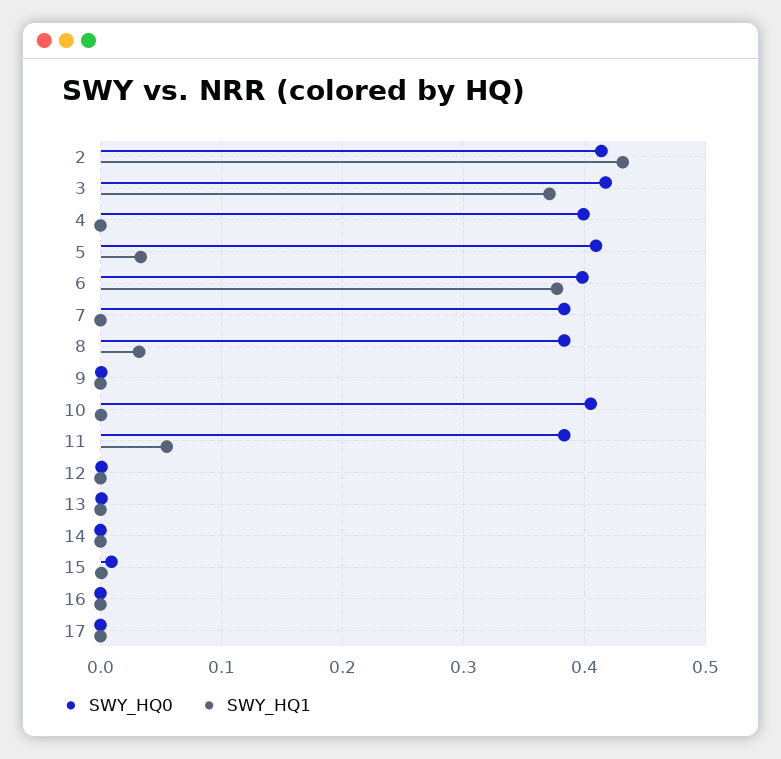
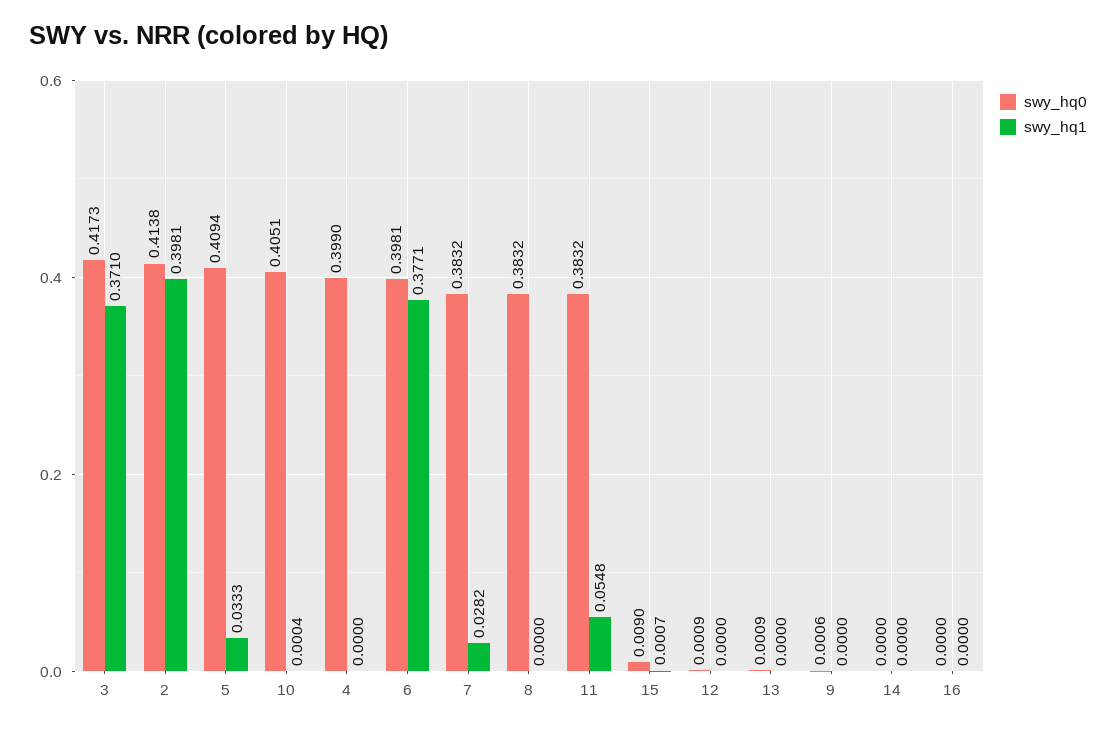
SWY_HQ1, 2: 0.43 -> 0.3981
SWY_HQ1, 7: 0 -> 0.0282
SWY_HQ1, 8: 0.03 -> 0
SWY_HQ0, 17: 0 -> none
SWY_HQ1, 17: 0 -> none

